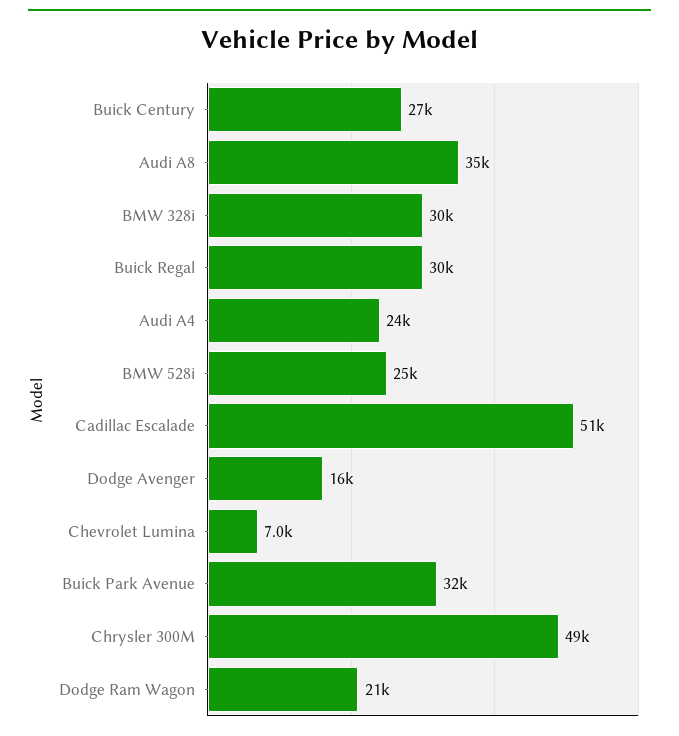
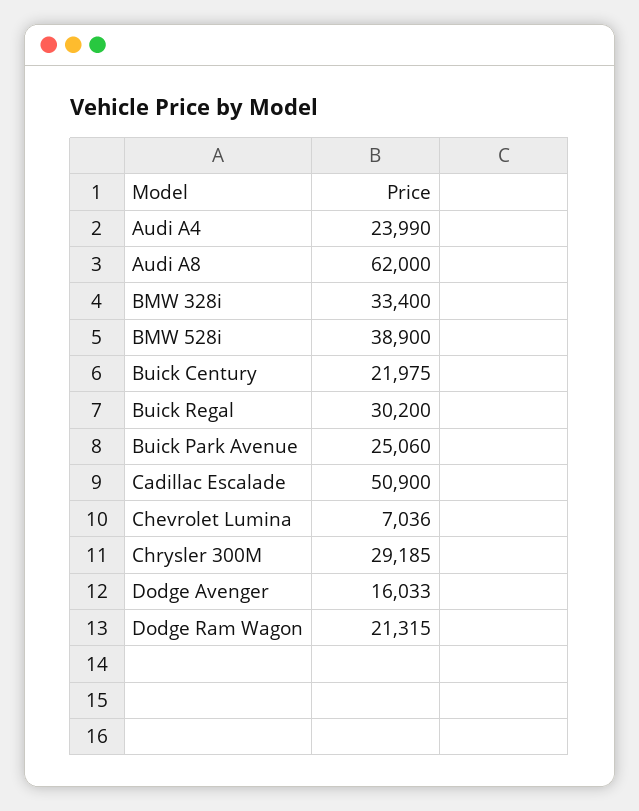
Buick Century: 27000 -> 21975
Audi A8: 35000 -> 62000
BMW 328i: 30000 -> 33400
BMW 528i: 25000 -> 38900
Buick Park Avenue: 32000 -> 25060
Chrysler 300M: 49000 -> 29185

